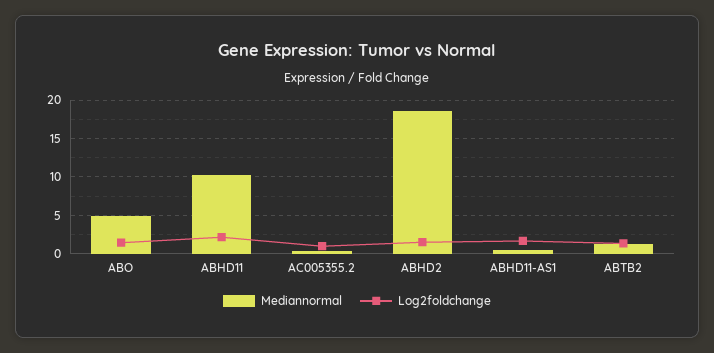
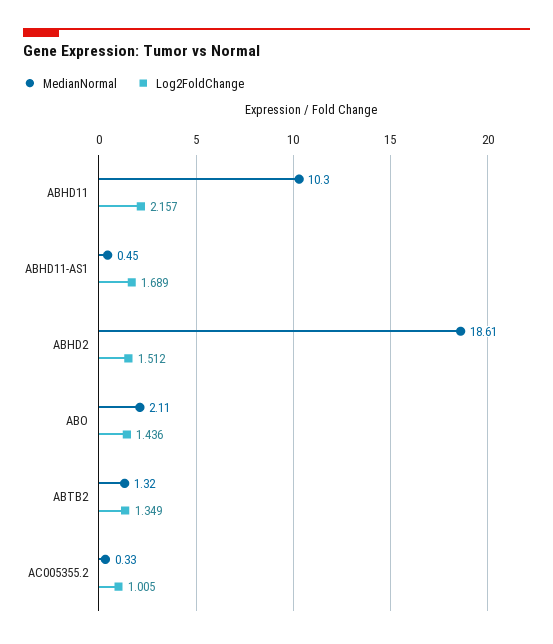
Mediannormal, ABO: 5 -> 2.11

